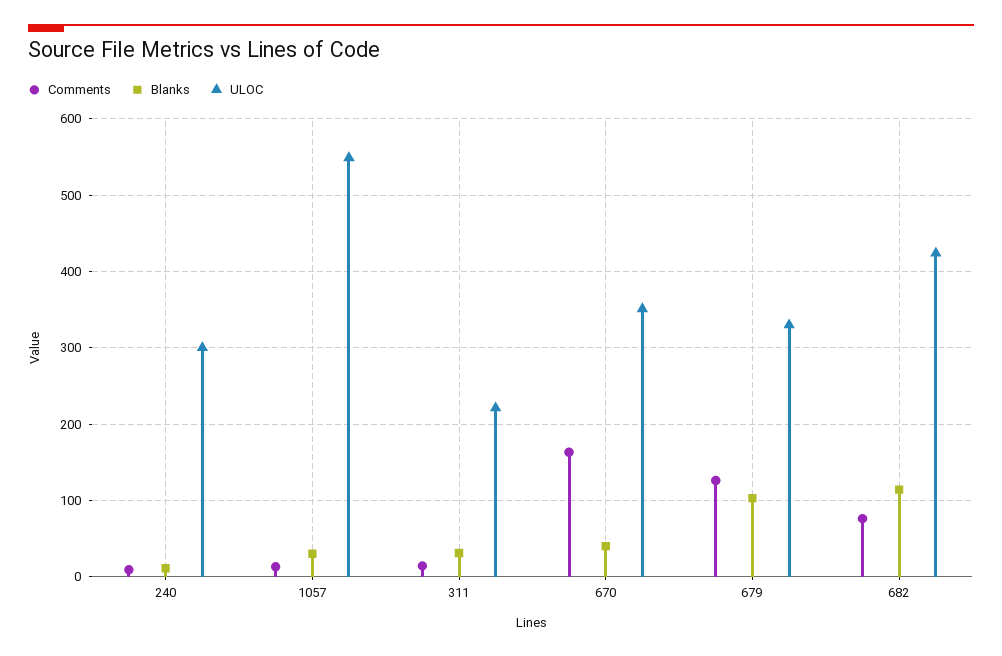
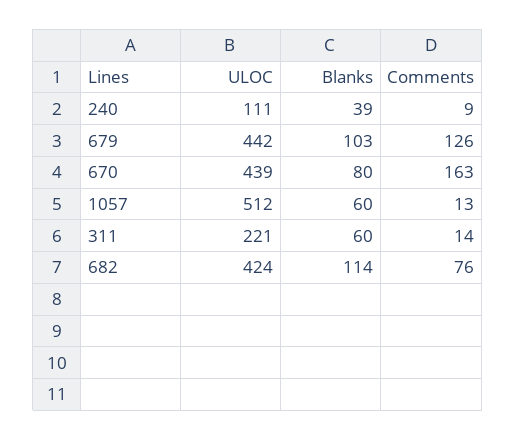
Blanks, 240: 10 -> 39
ULOC, 240: 300 -> 111
Blanks, 1057: 30 -> 60
ULOC, 1057: 550 -> 512
Blanks, 311: 30 -> 60
Blanks, 670: 40 -> 80
ULOC, 670: 350 -> 439
ULOC, 679: 330 -> 442

